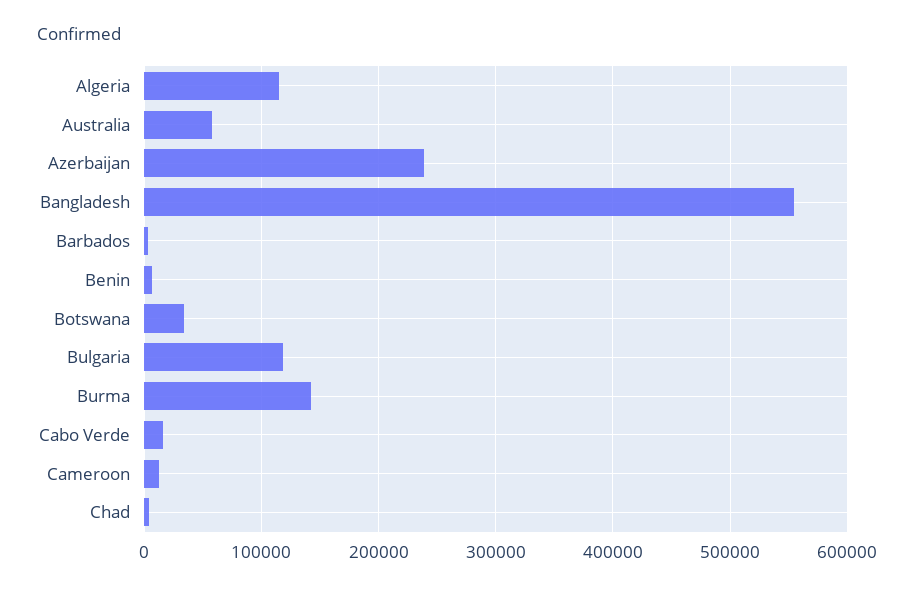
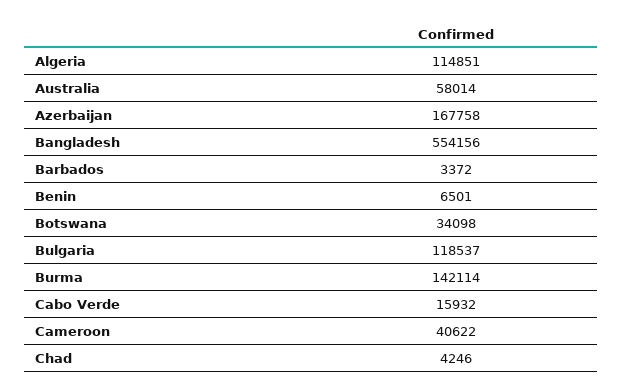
Azerbaijan: 240000 -> 167758
Cameroon: 10000 -> 40622

